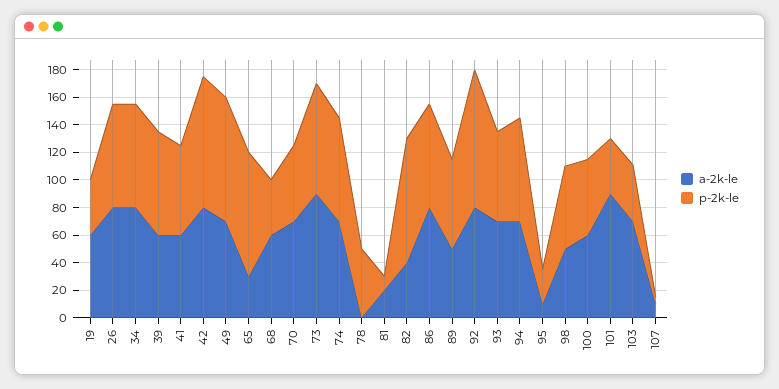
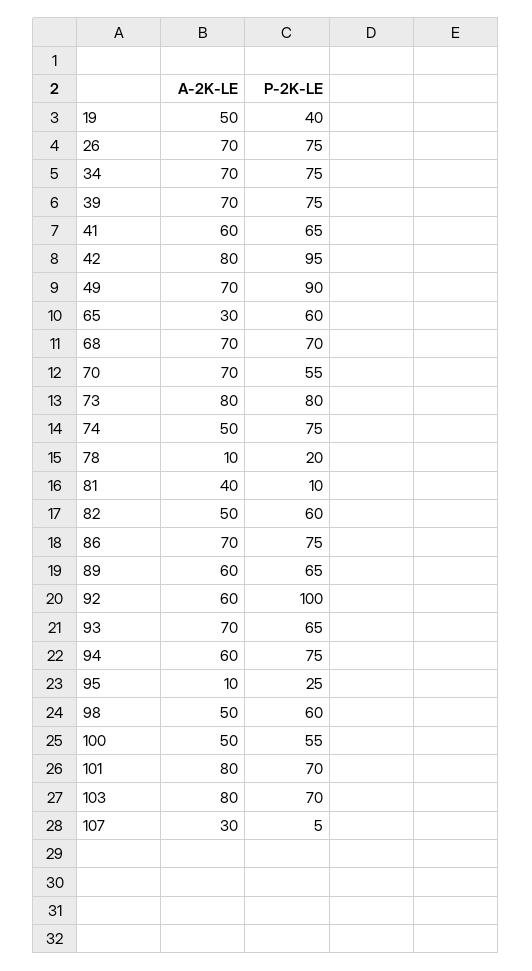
a-2k-le, 19: 60 -> 50
a-2k-le, 26: 80 -> 70
a-2k-le, 34: 80 -> 70
a-2k-le, 39: 60 -> 70
p-2k-le, 65: 90 -> 60
a-2k-le, 68: 60 -> 70
p-2k-le, 68: 40 -> 70
a-2k-le, 73: 90 -> 80
a-2k-le, 74: 70 -> 50
a-2k-le, 78: 0 -> 10
p-2k-le, 78: 50 -> 20
a-2k-le, 81: 20 -> 40
a-2k-le, 82: 40 -> 50
p-2k-le, 82: 90 -> 60
a-2k-le, 86: 80 -> 70
a-2k-le, 89: 50 -> 60
a-2k-le, 92: 80 -> 60
a-2k-le, 94: 70 -> 60
a-2k-le, 100: 60 -> 50
a-2k-le, 101: 90 -> 80
p-2k-le, 101: 40 -> 70
a-2k-le, 103: 70 -> 80
p-2k-le, 103: 40 -> 70
a-2k-le, 107: 10 -> 30

